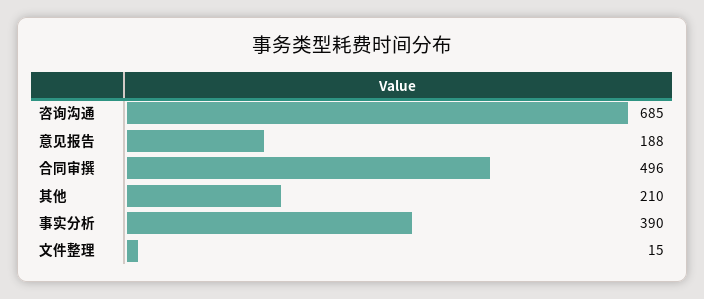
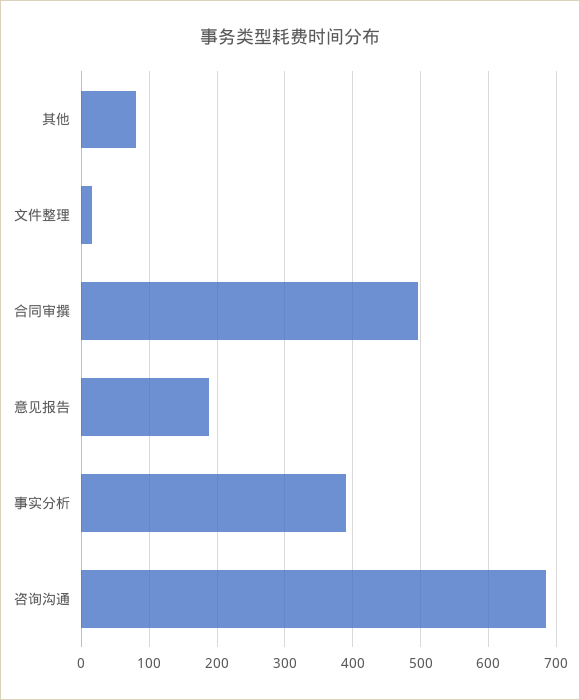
其他: 210 -> 80

